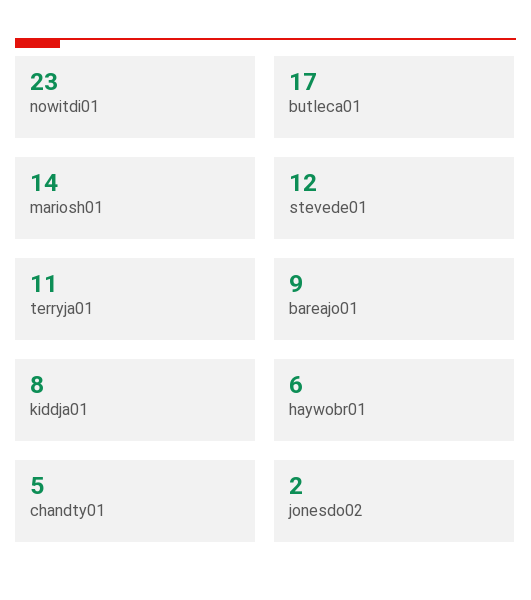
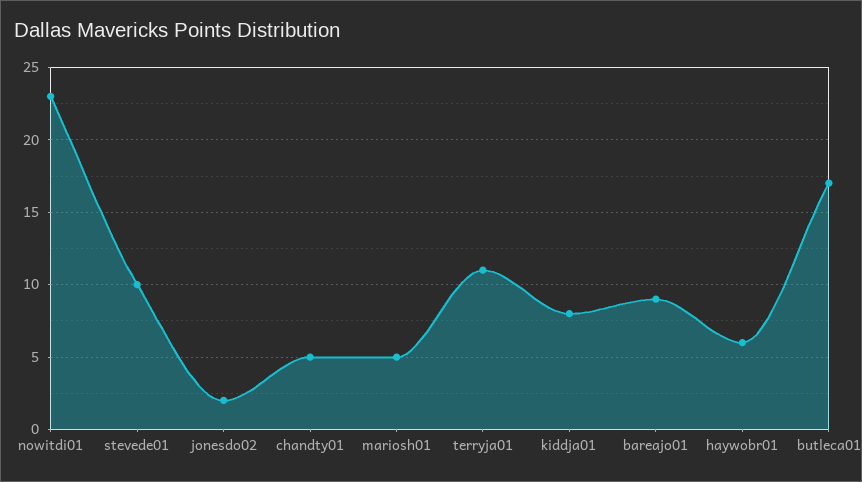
mariosh01: 14 -> 5
stevede01: 12 -> 10

